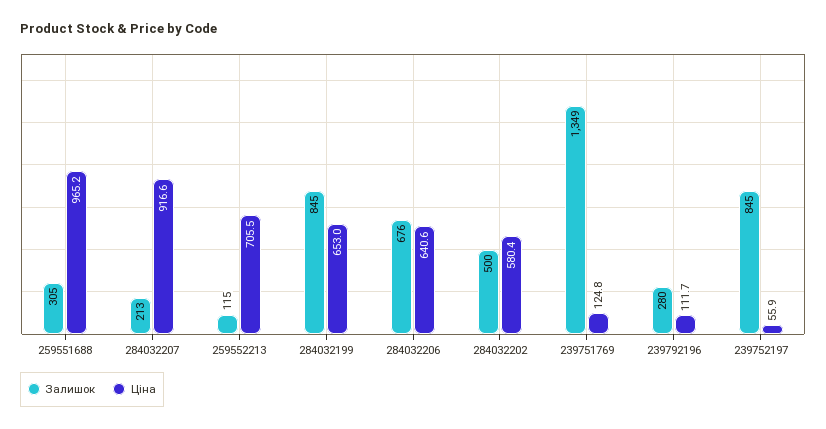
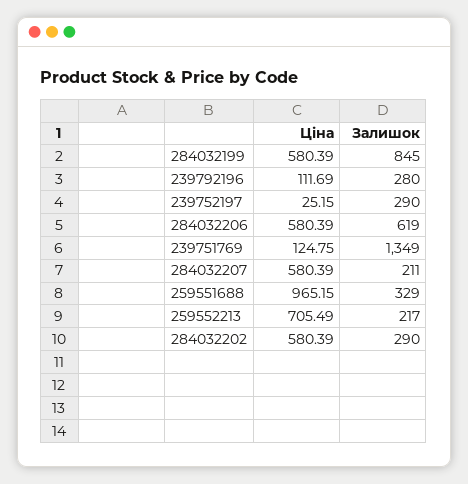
Залишок, 259551688: 305 -> 329
Залишок, 284032207: 213 -> 211
Ціна, 284032207: 916.6 -> 580.39
Залишок, 259552213: 115 -> 217
Ціна, 284032199: 653 -> 580.39
Залишок, 284032206: 676 -> 619
Ціна, 284032206: 640.6 -> 580.39
Залишок, 284032202: 500 -> 290
Залишок, 239752197: 845 -> 290
Ціна, 239752197: 55.9 -> 25.15

